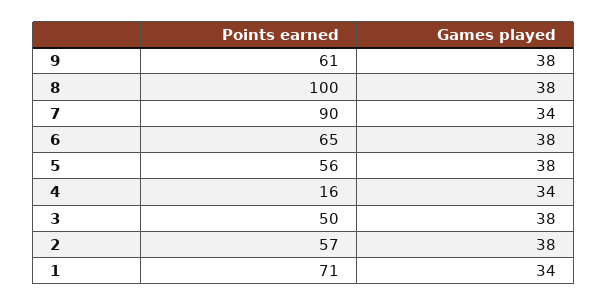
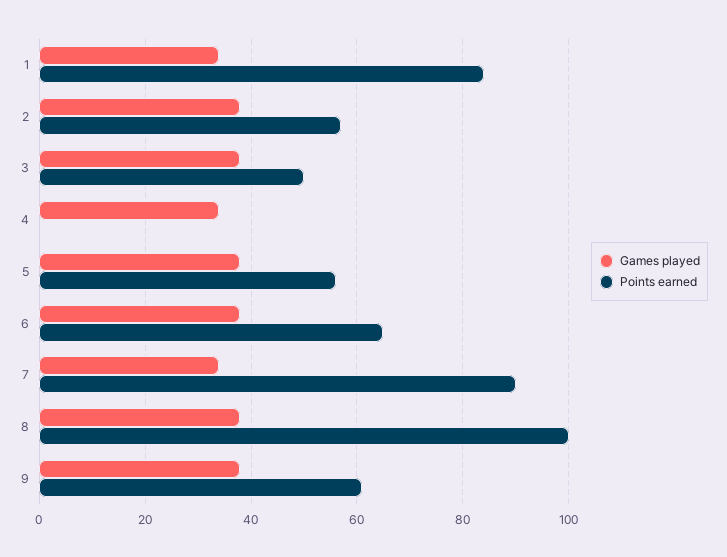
Points earned, 4: 16 -> 0
Points earned, 1: 71 -> 85

